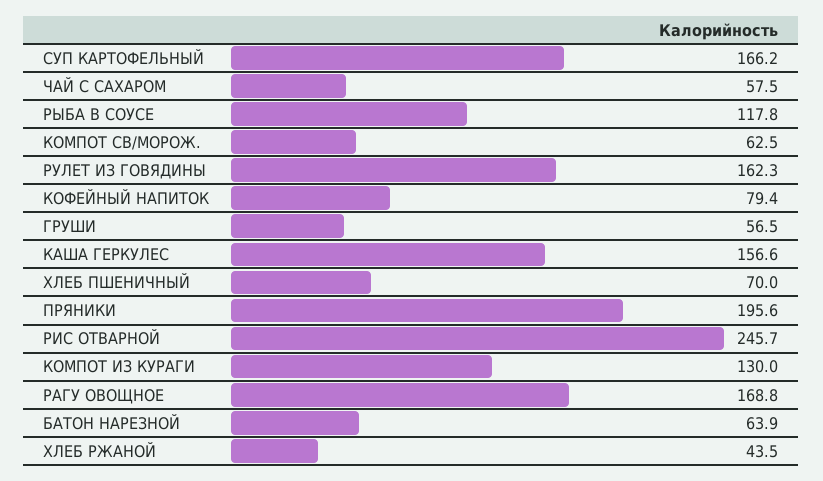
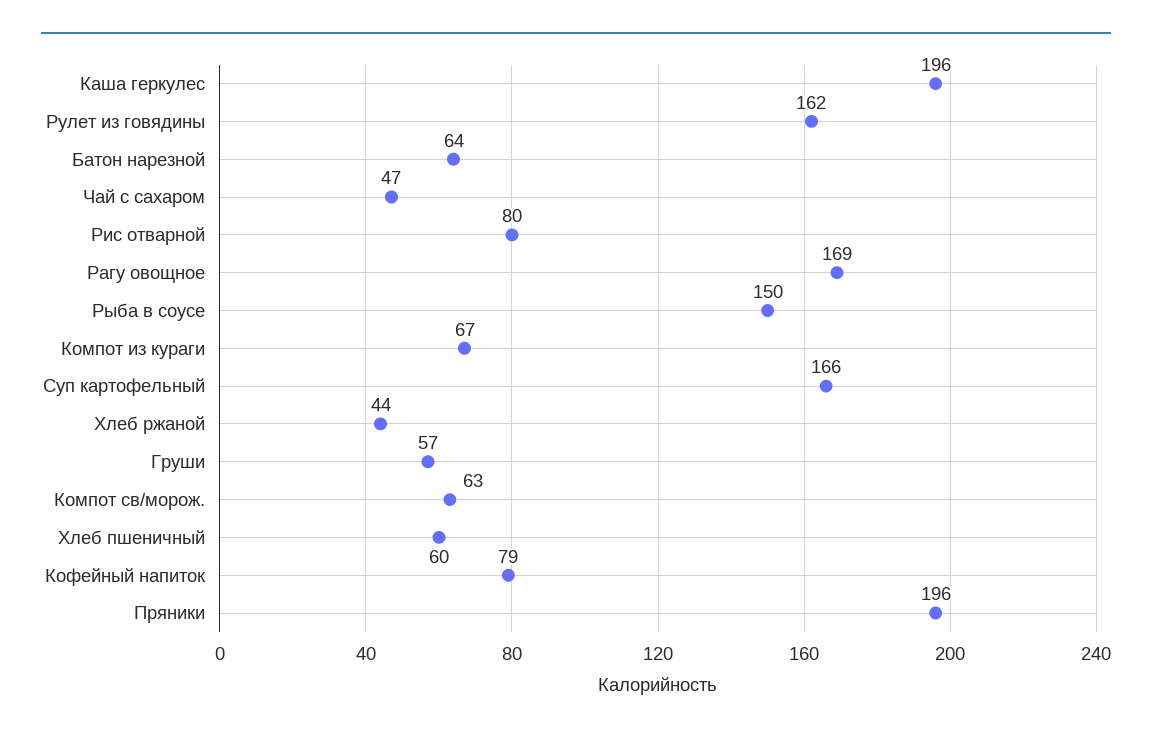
ЧАЙ С САХАРОМ: 57.5 -> 47
РЫБА В СОУСЕ: 117.8 -> 150
КАША ГЕРКУЛЕС: 156.6 -> 196
ХЛЕБ ПШЕНИЧНЫЙ: 70 -> 60
РИС ОТВАРНОЙ: 245.7 -> 80
КОМПОТ ИЗ КУРАГИ: 130 -> 67

